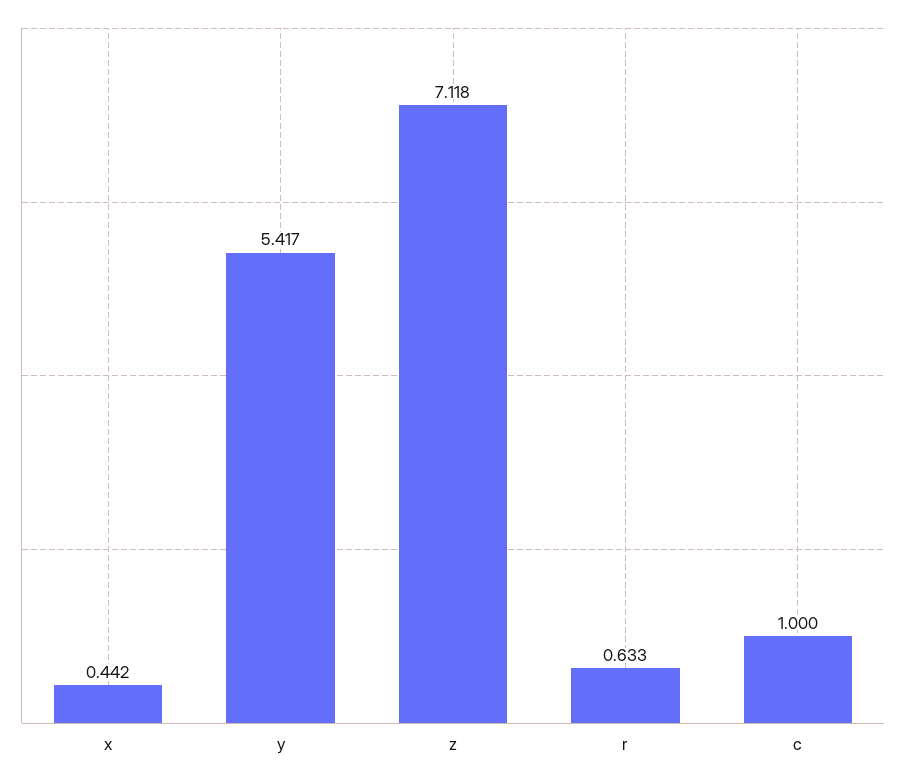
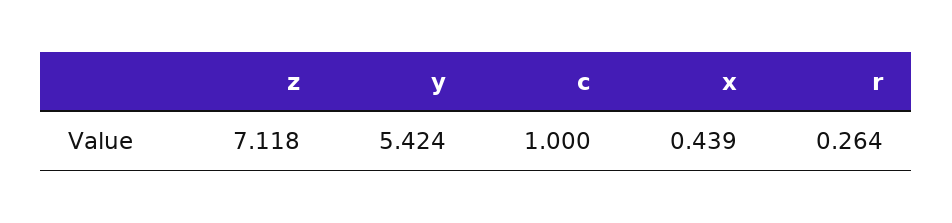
x: 0.442 -> 0.439
y: 5.417 -> 5.424
r: 0.633 -> 0.264

